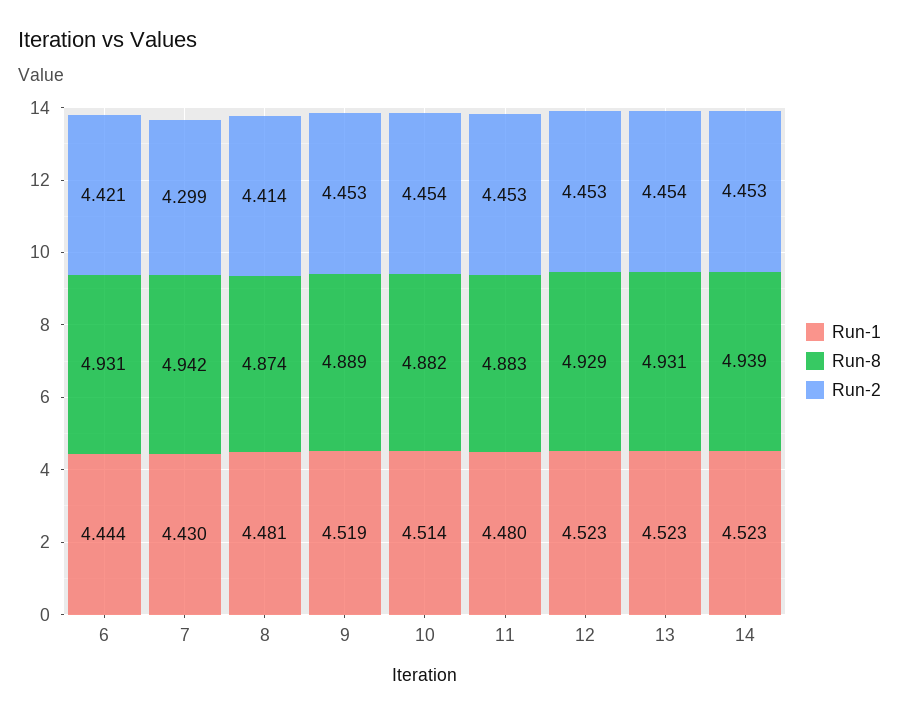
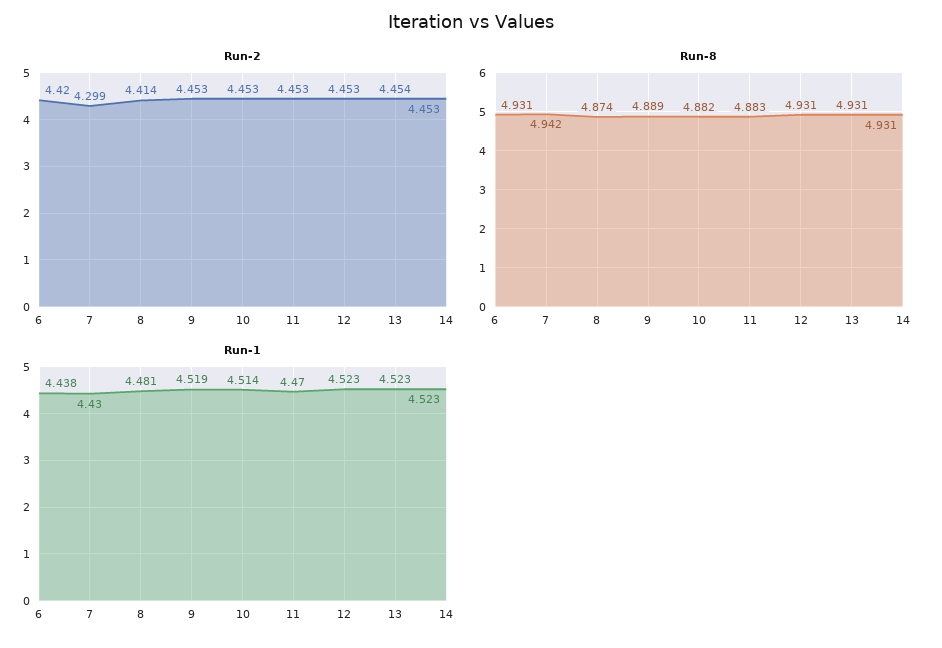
Run-1, 6: 4.444 -> 4.438
Run-2, 6: 4.421 -> 4.42
Run-2, 10: 4.454 -> 4.453
Run-1, 11: 4.48 -> 4.47
Run-8, 12: 4.929 -> 4.931
Run-8, 14: 4.939 -> 4.931

